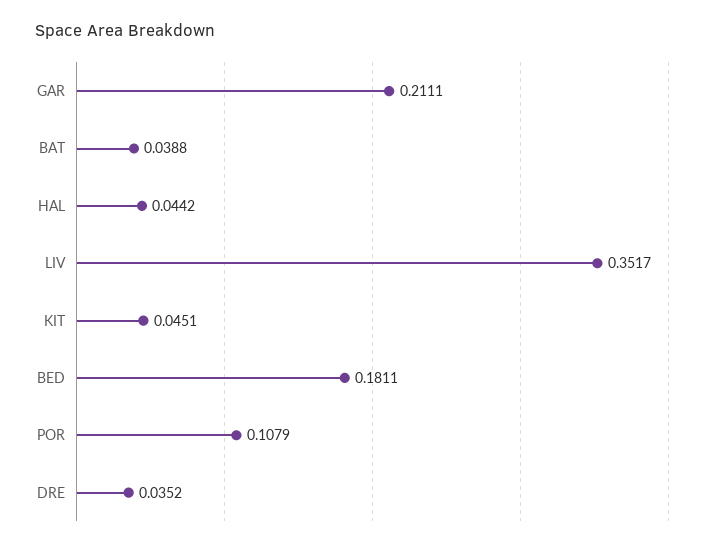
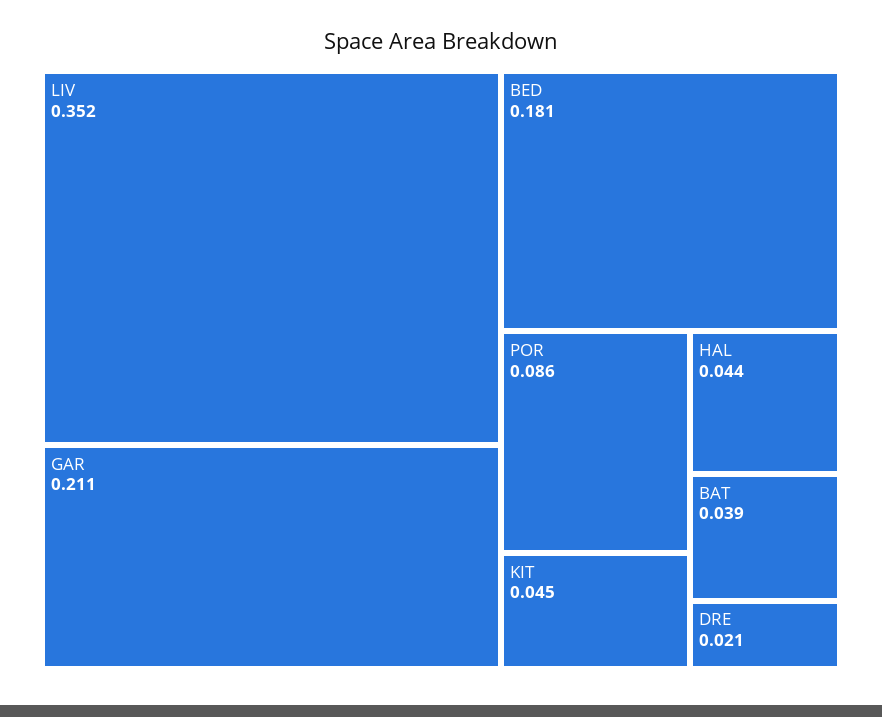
POR: 0.1079 -> 0.086
DRE: 0.0352 -> 0.021

